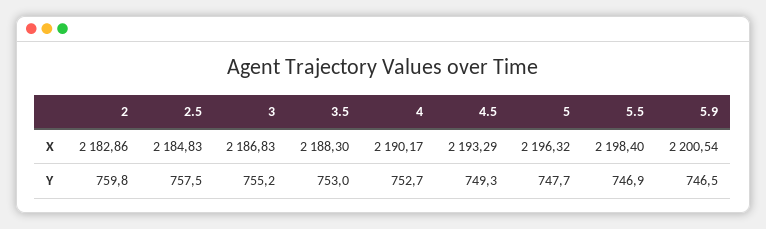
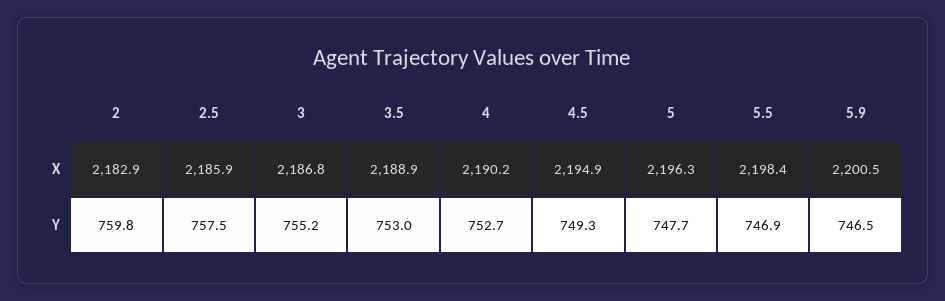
2.5, X: 2184.83 -> 2185.9
3.5, X: 2188.3 -> 2188.9
4.5, X: 2193.29 -> 2194.9

